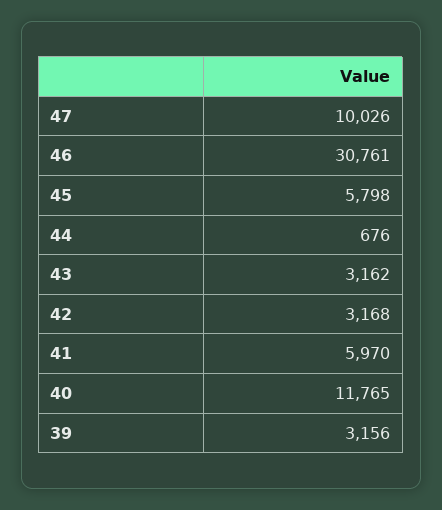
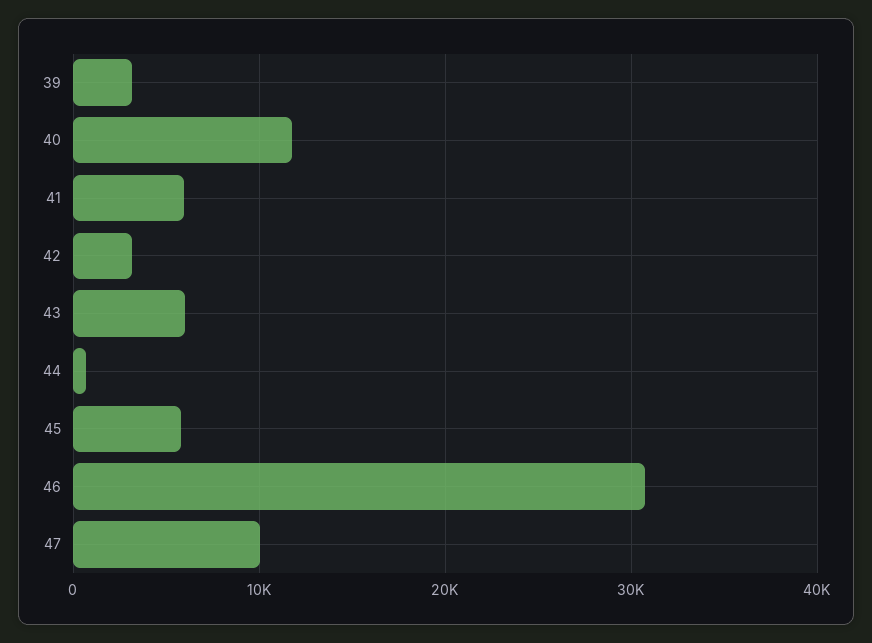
43: 3162 -> 6000

